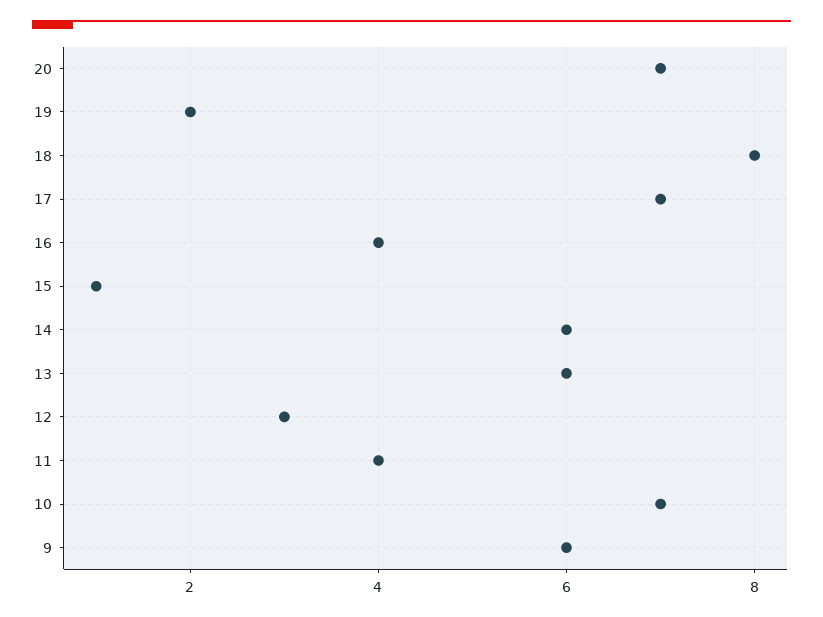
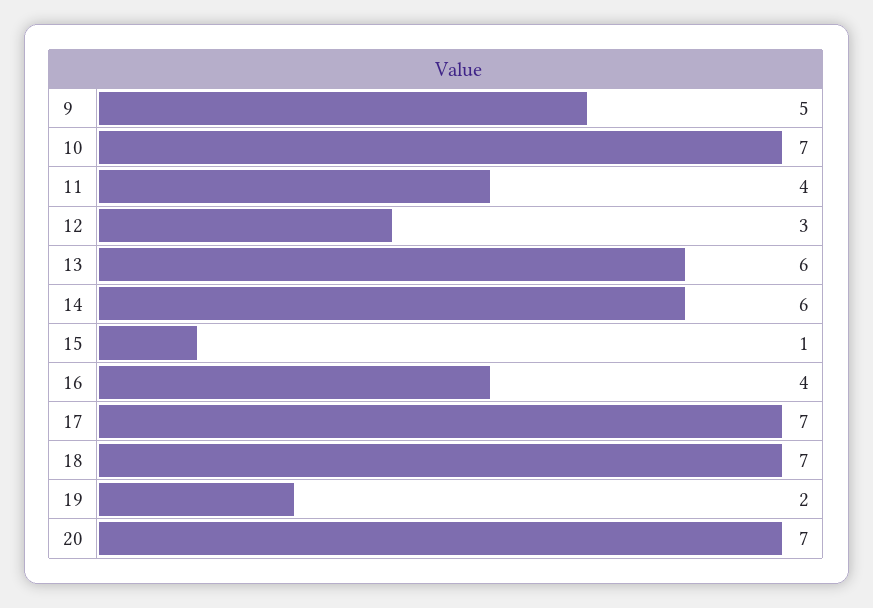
18: 8 -> 7
9: 6 -> 5

